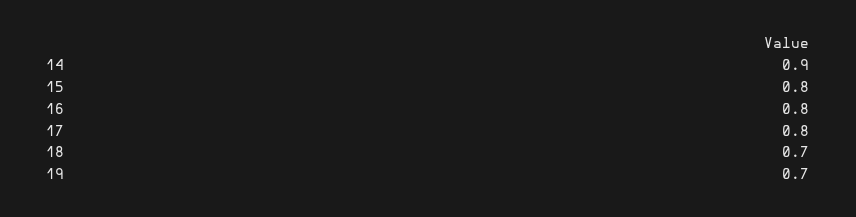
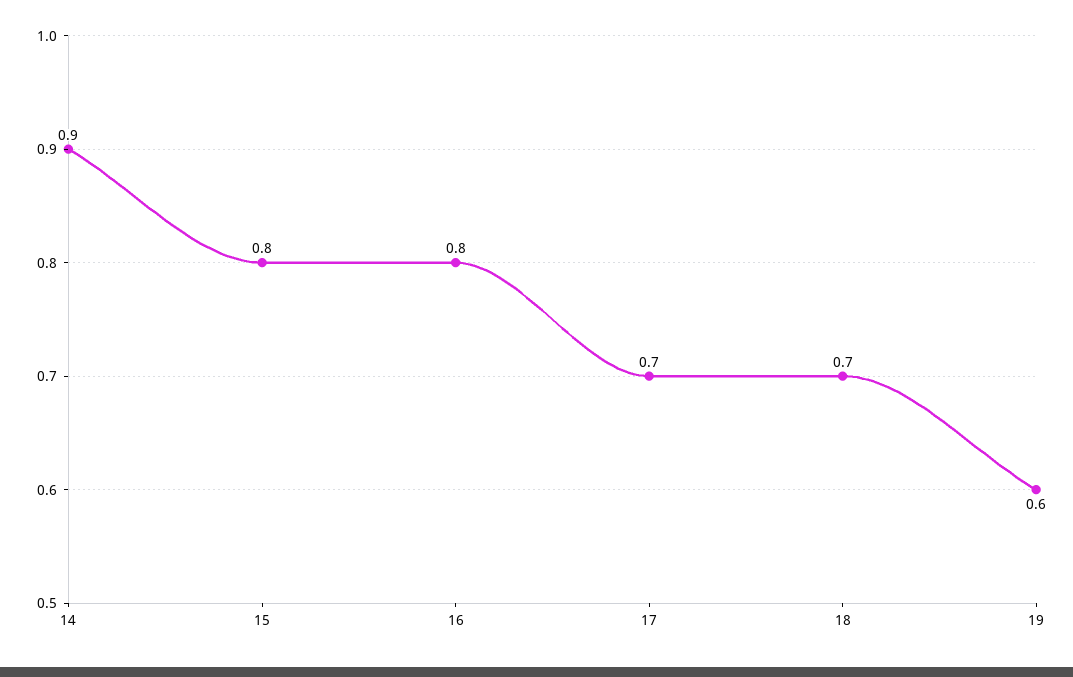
17: 0.8 -> 0.7
19: 0.7 -> 0.6

